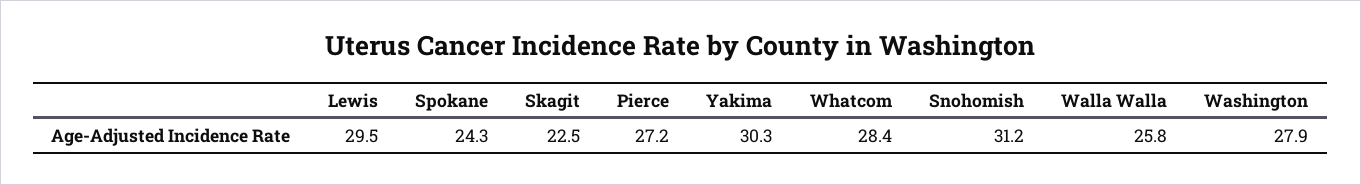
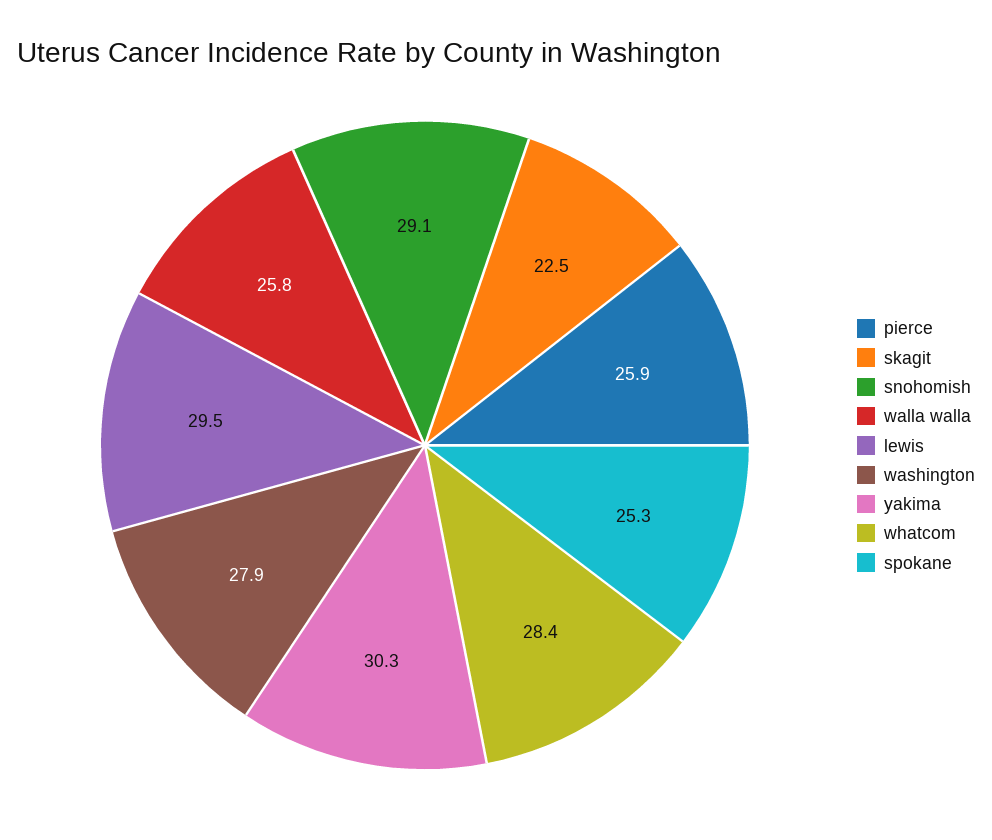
Spokane: 24.3 -> 25.3
Pierce: 27.2 -> 25.9
Snohomish: 31.2 -> 29.1

